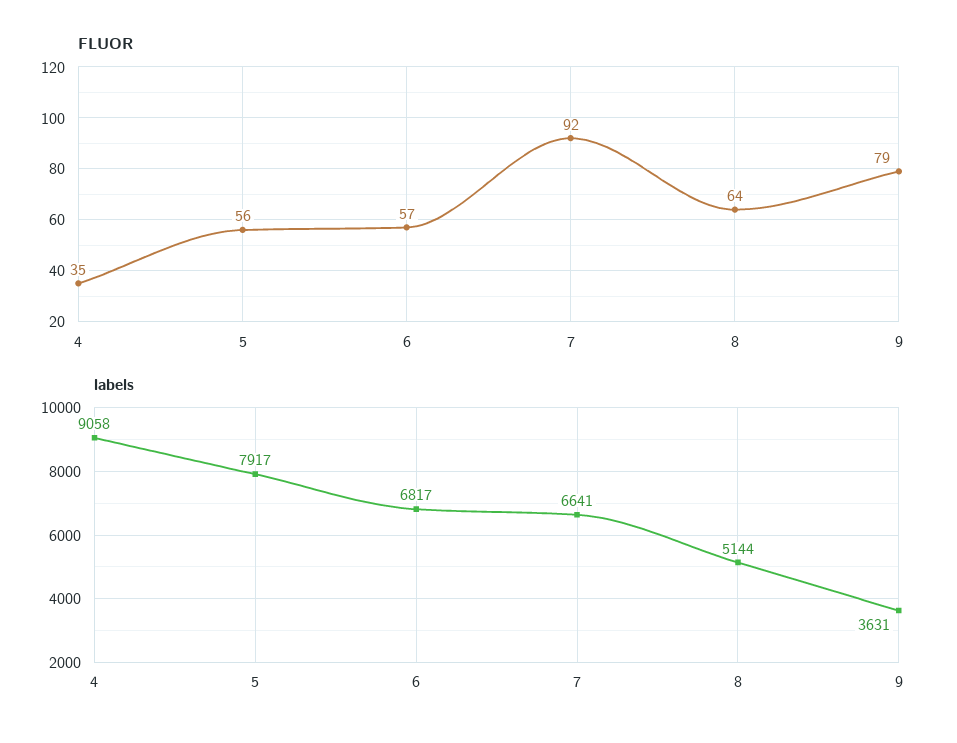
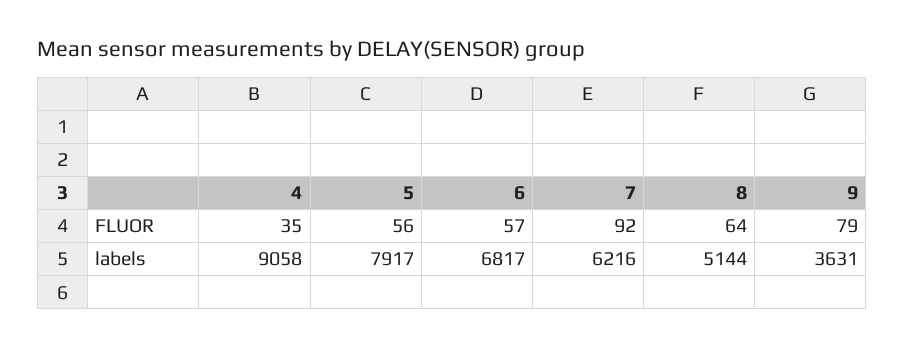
labels, 7: 6641 -> 6216

